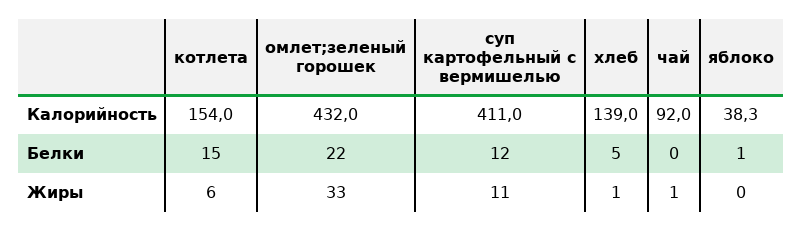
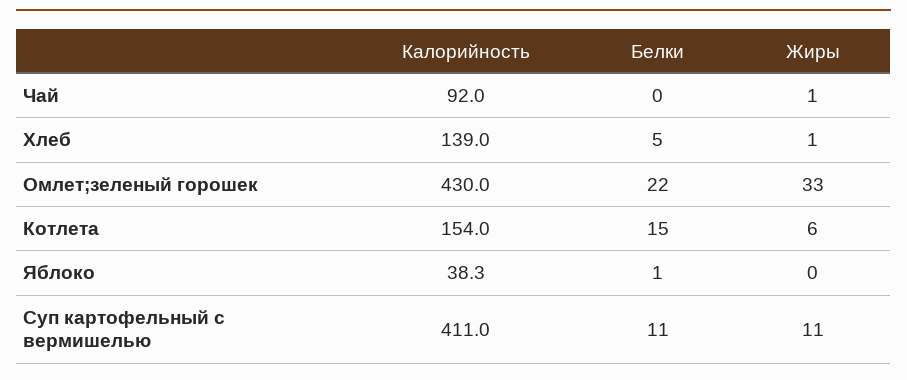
омлет;зеленый горошек, Калорийность: 432 -> 430
суп картофельный с вермишелью, Белки: 12 -> 11

